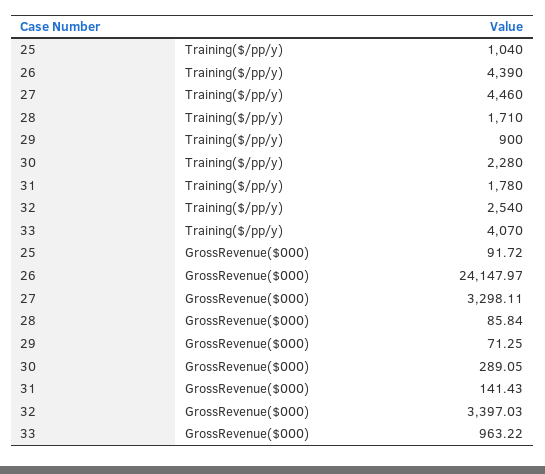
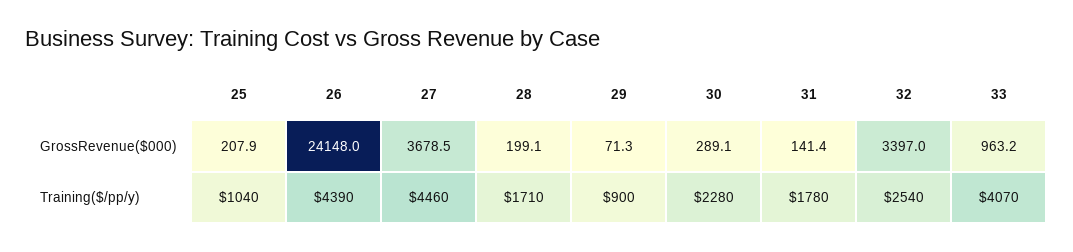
25, GrossRevenue($000): 91.72 -> 207.9
27, GrossRevenue($000): 3298.11 -> 3678.5
28, GrossRevenue($000): 85.84 -> 199.1

